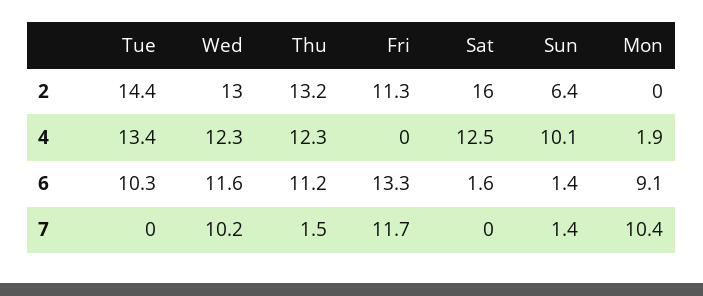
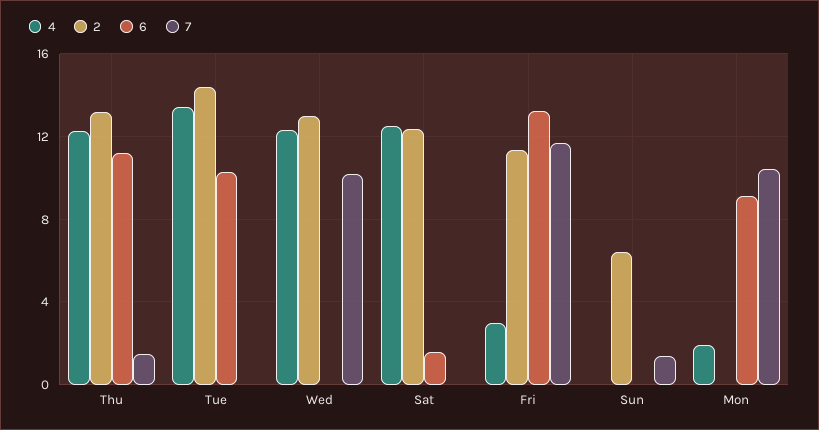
2, Sat: 16 -> 12.5
4, Fri: 0 -> 3
4, Sun: 10.1 -> 0
6, Wed: 11.6 -> 0
6, Sun: 1.4 -> 0

